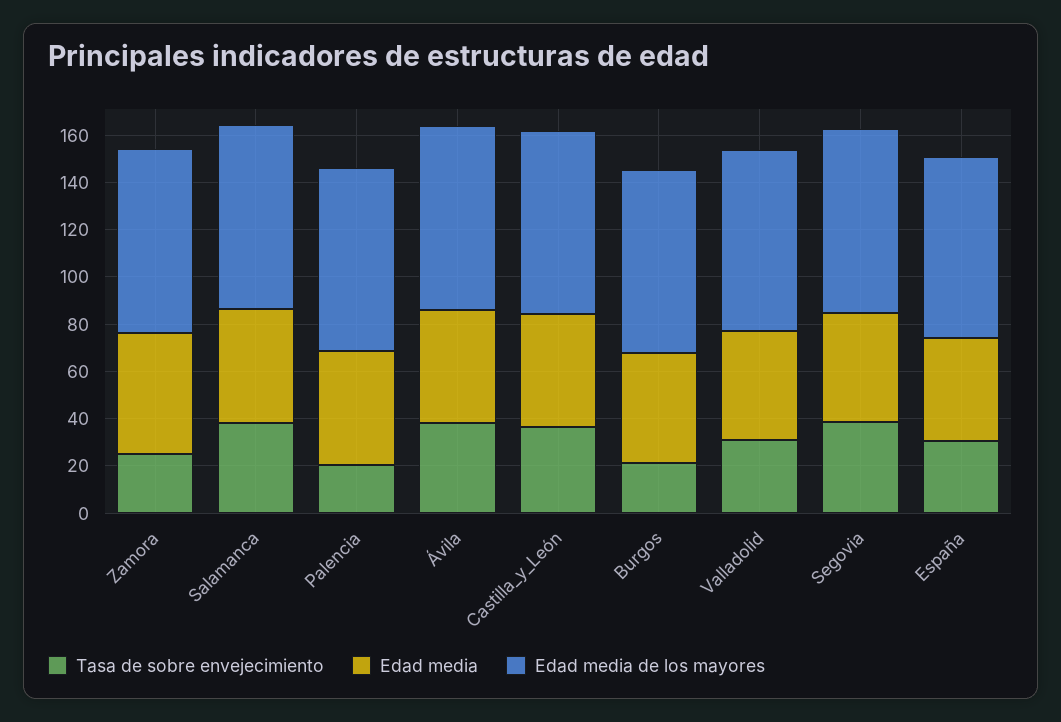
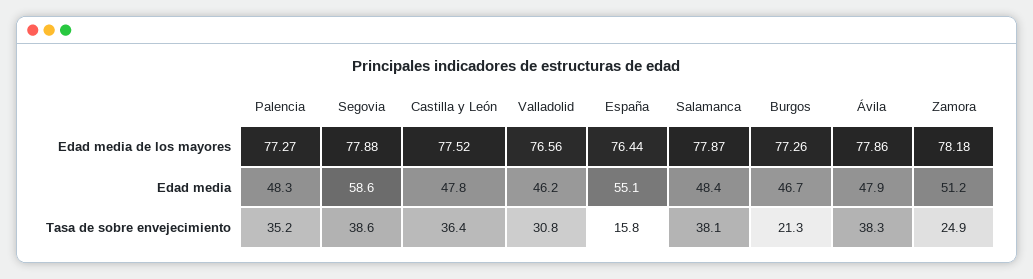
Tasa de sobre envejecimiento, Palencia: 20 -> 35.2
Edad media, Segovia: 45 -> 58.6
Tasa de sobre envejecimiento, España: 30 -> 15.8
Edad media, España: 45 -> 55.1

